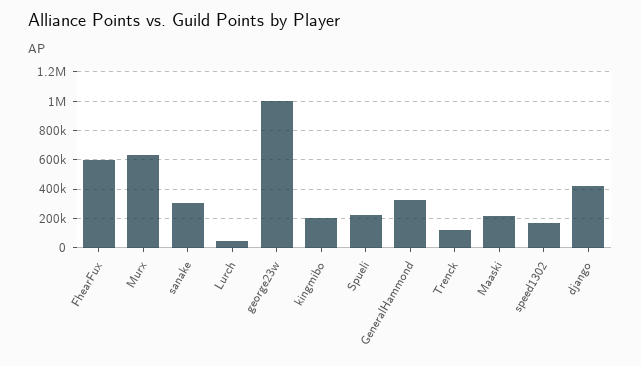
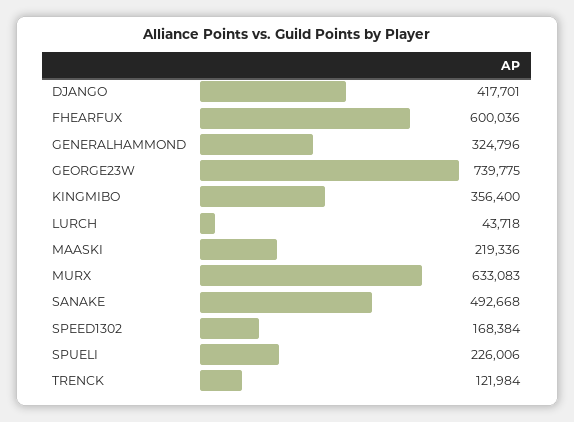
sanake: 300000 -> 492668
george23w: 1000000 -> 739775
kingmibo: 200000 -> 356400

